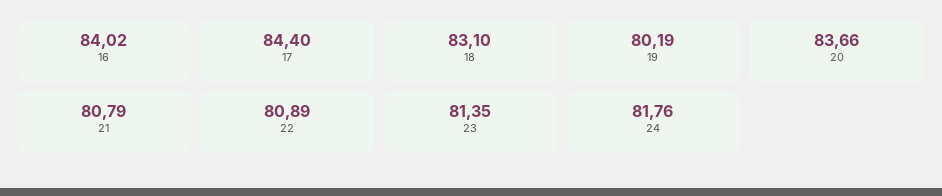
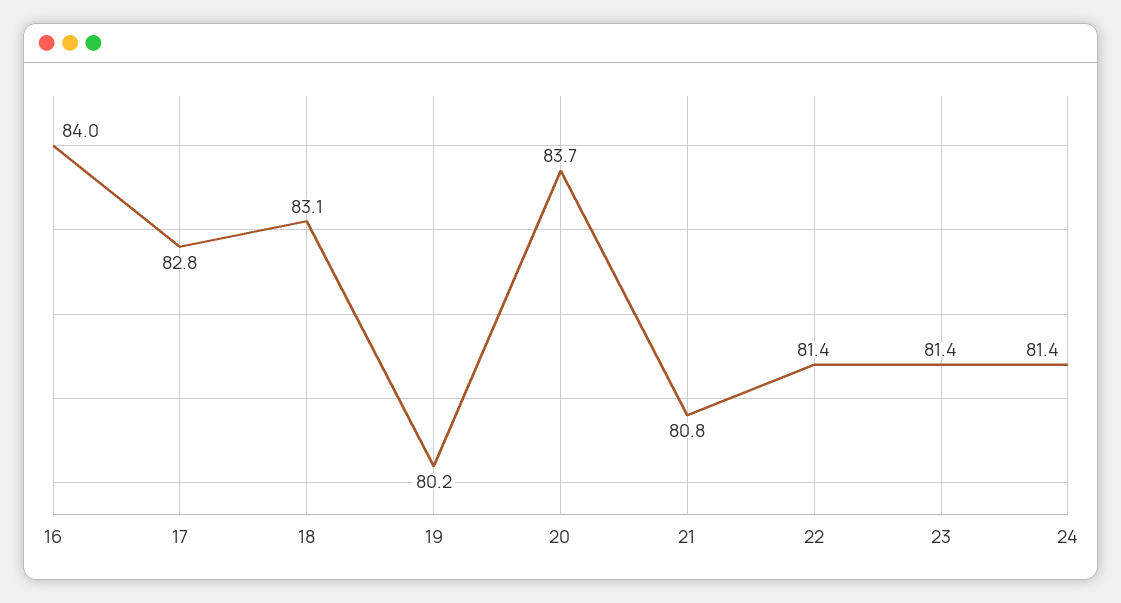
17: 84.4 -> 82.8
22: 80.89 -> 81.4
24: 81.76 -> 81.4

